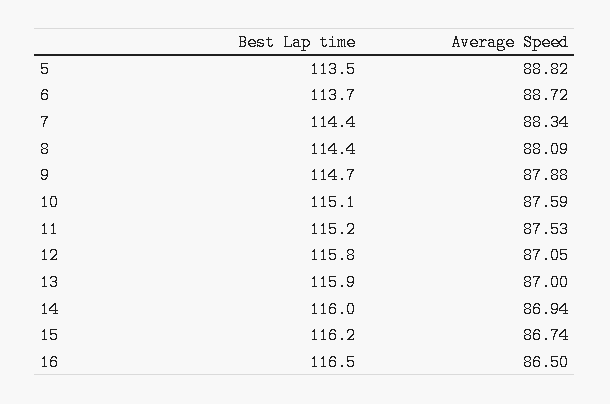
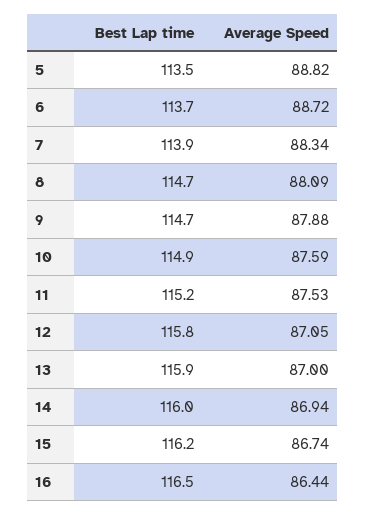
Best Lap time, 7: 114.4 -> 113.9
Best Lap time, 8: 114.4 -> 114.7
Best Lap time, 10: 115.1 -> 114.9
Average Speed, 16: 86.5 -> 86.44

